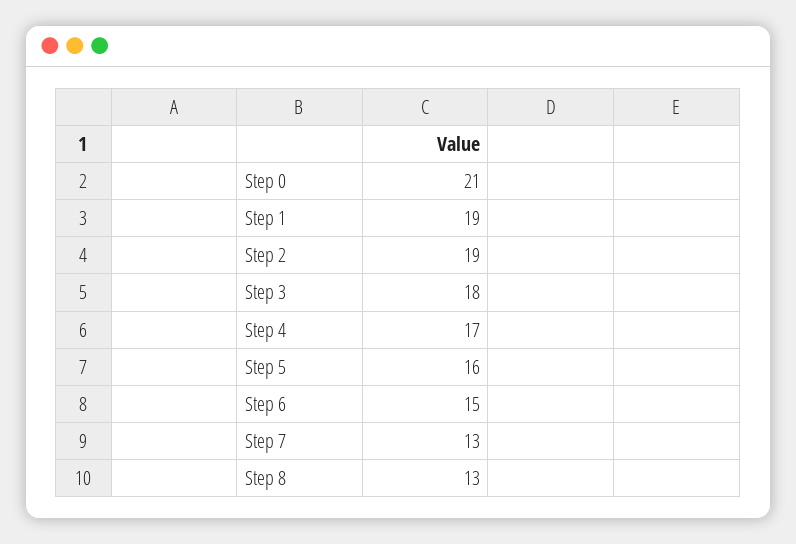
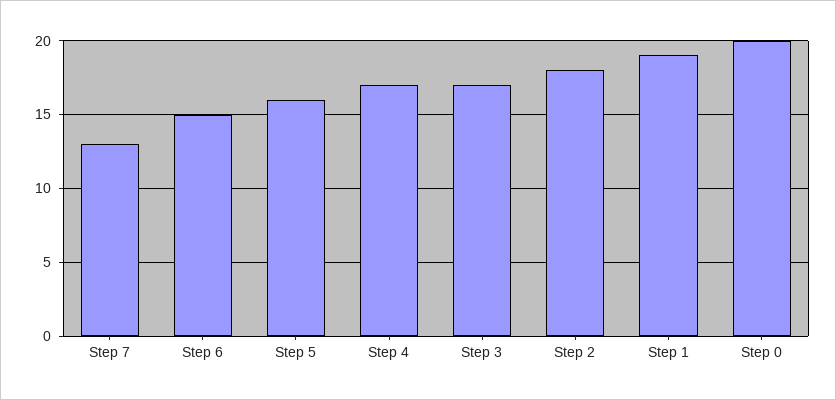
Step 0: 21 -> 20
Step 2: 19 -> 18
Step 3: 18 -> 17
Step 8: 13 -> none

